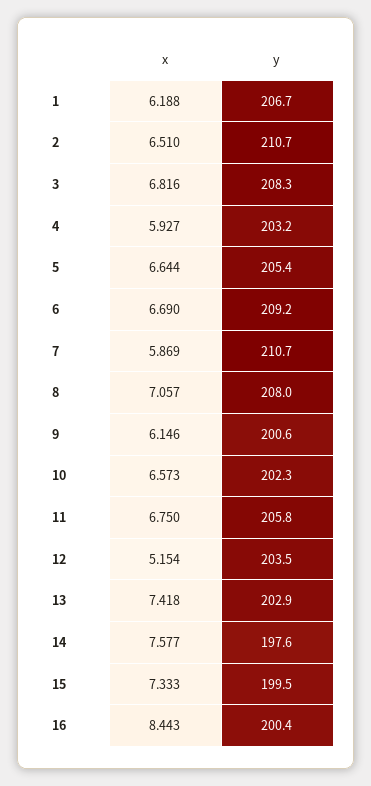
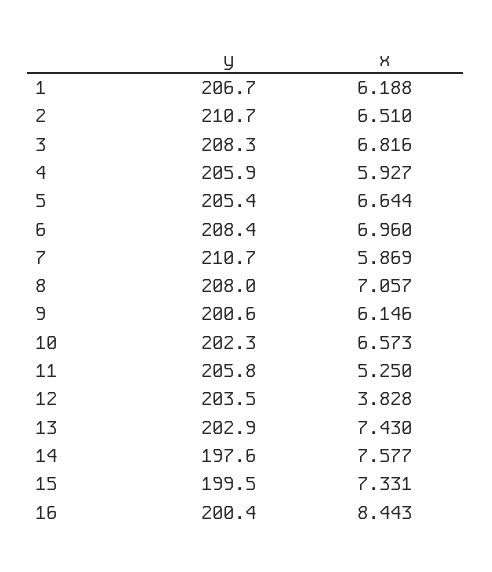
y, 4: 203.2 -> 205.9
x, 6: 6.69 -> 6.96
y, 6: 209.2 -> 208.4
x, 11: 6.75 -> 5.25
x, 12: 5.154 -> 3.828
x, 13: 7.418 -> 7.43
x, 15: 7.333 -> 7.331

